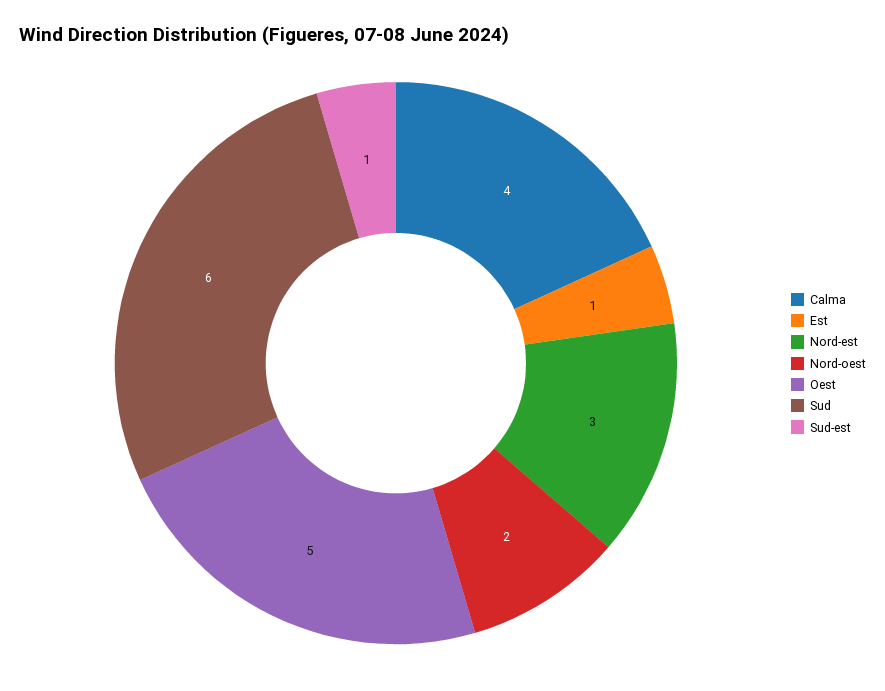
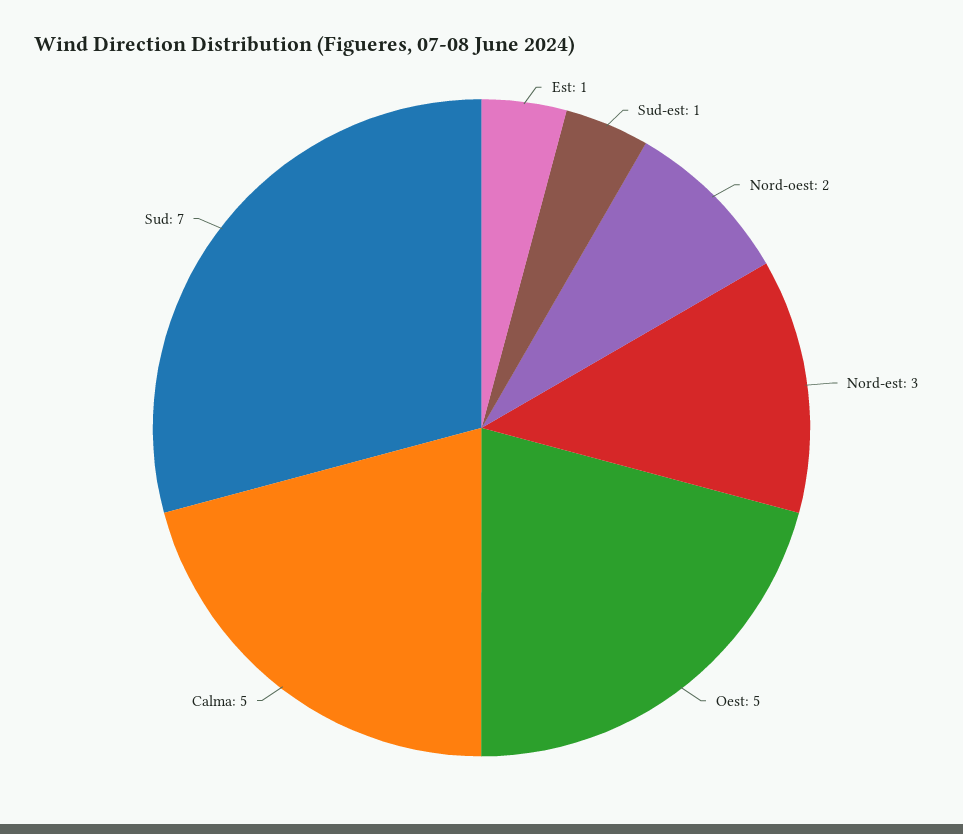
Calma: 4 -> 5
Sud: 6 -> 7

